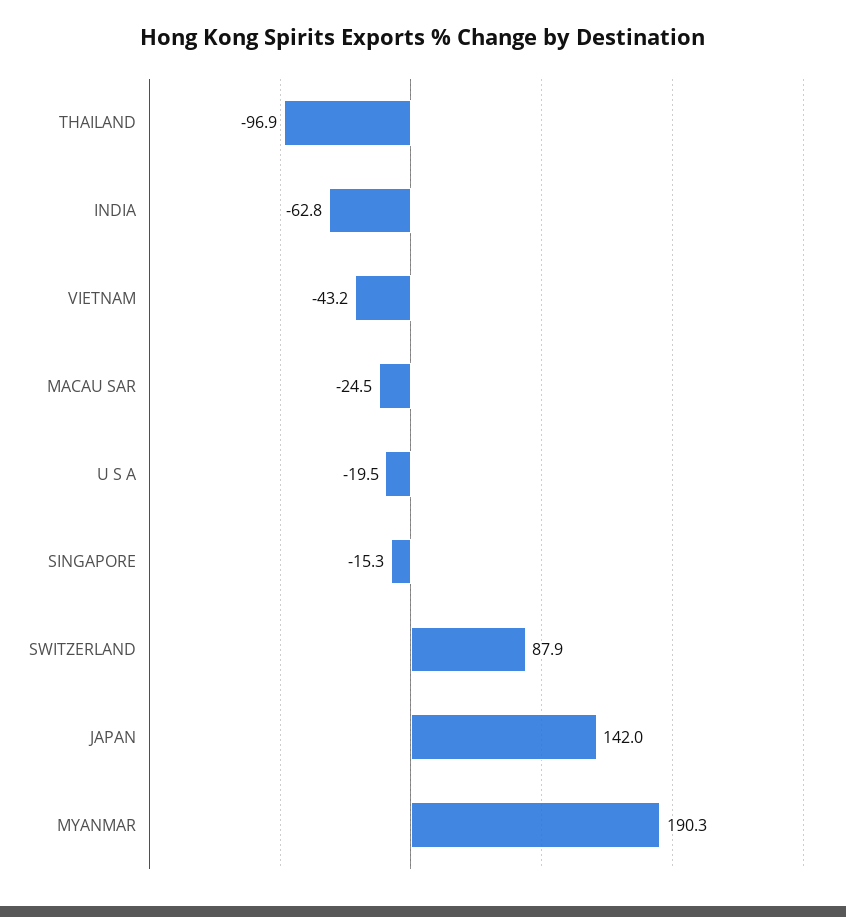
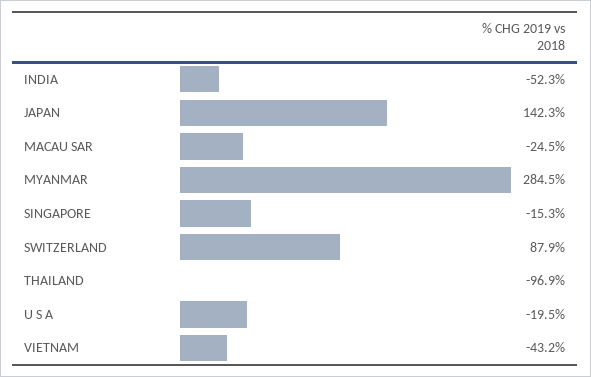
INDIA: -62.8 -> -52.3
JAPAN: 142 -> 142.3
MYANMAR: 190.3 -> 284.5

